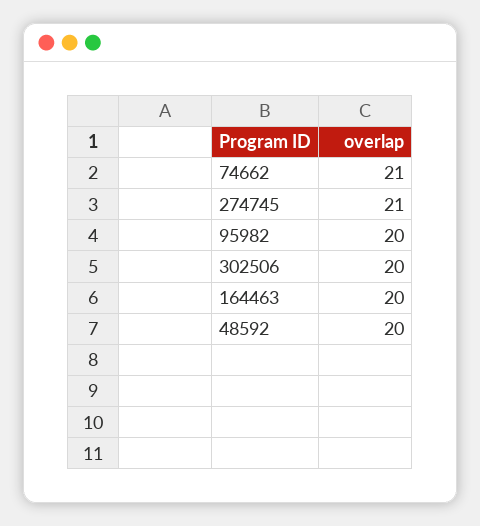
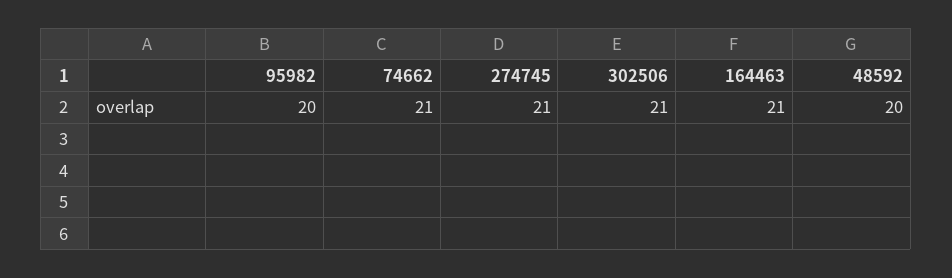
302506: 20 -> 21
164463: 20 -> 21

